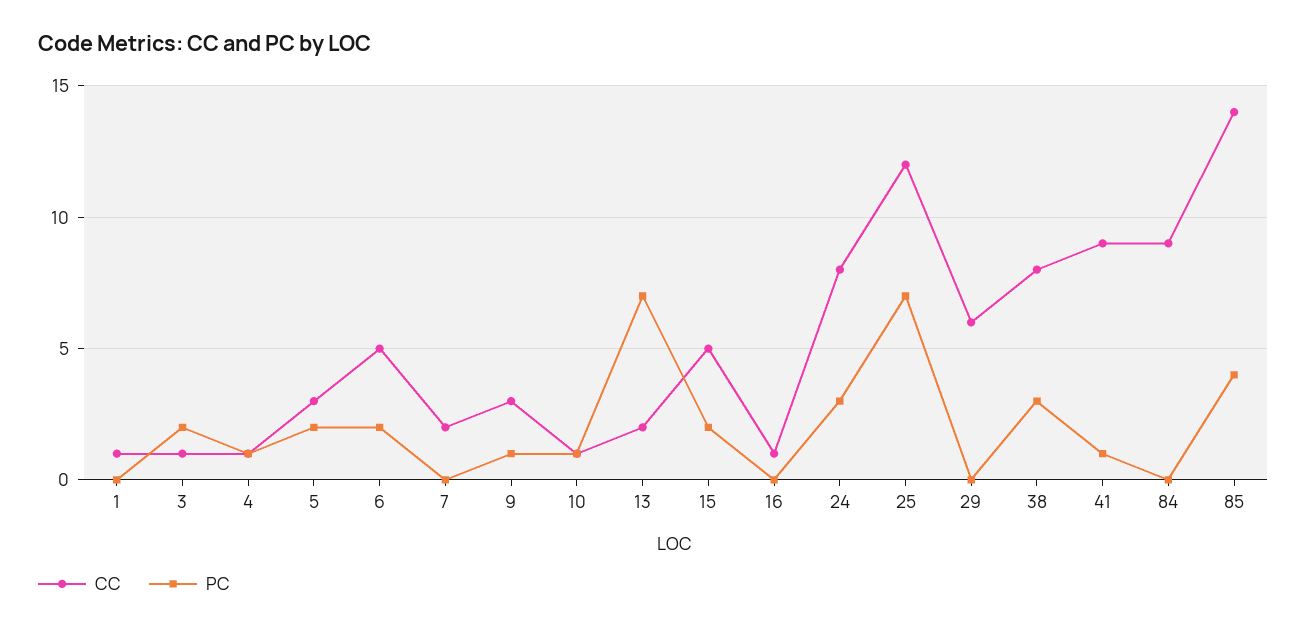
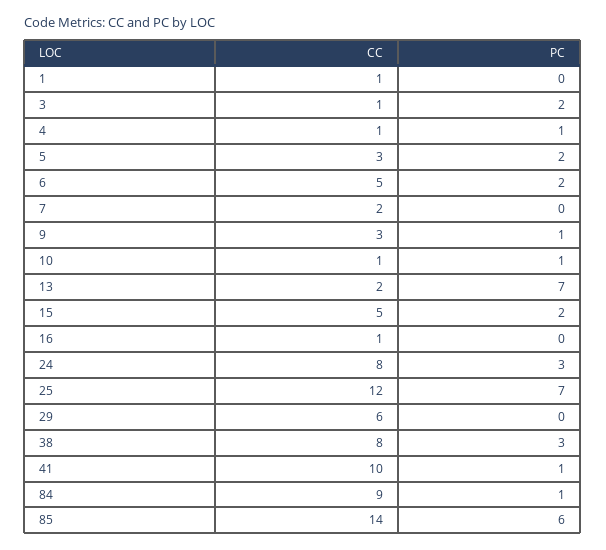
CC, 41: 9 -> 10
PC, 84: 0 -> 1
PC, 85: 4 -> 6

